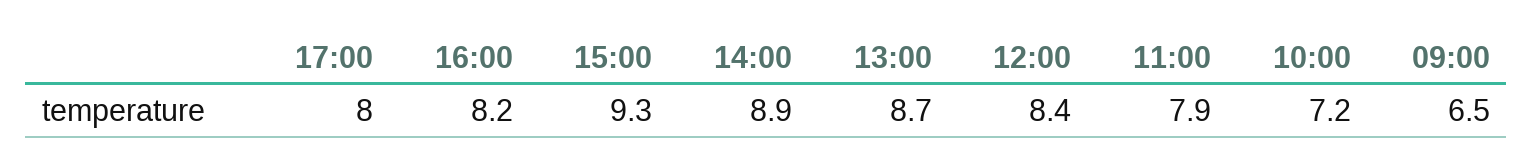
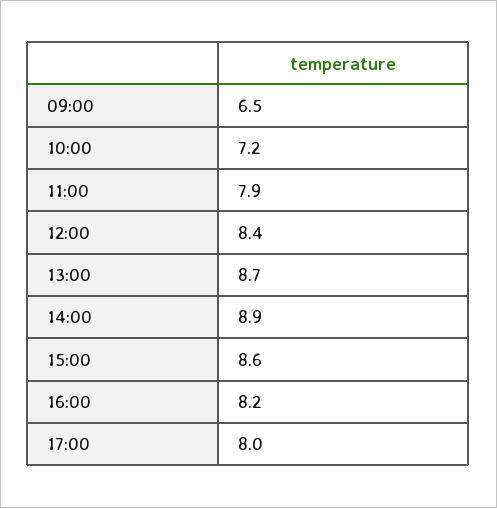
15:00: 9.3 -> 8.6

